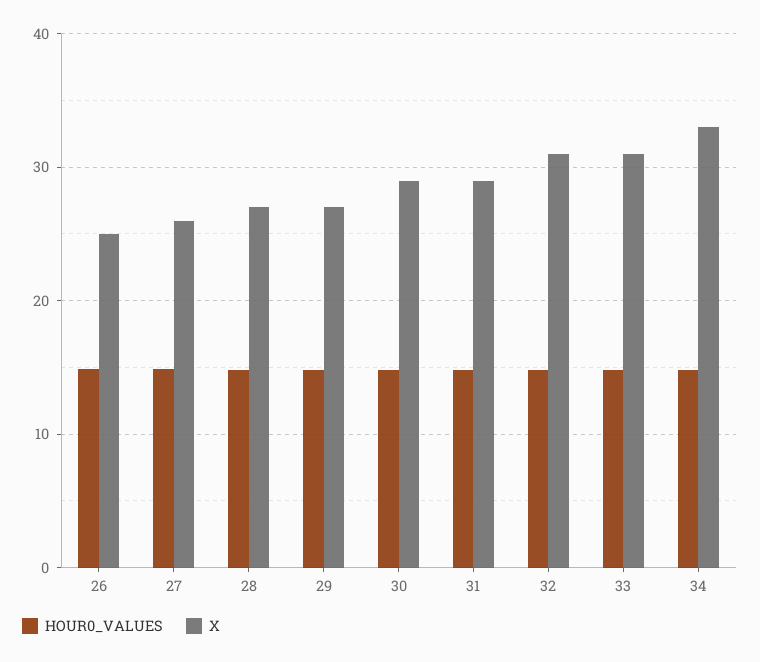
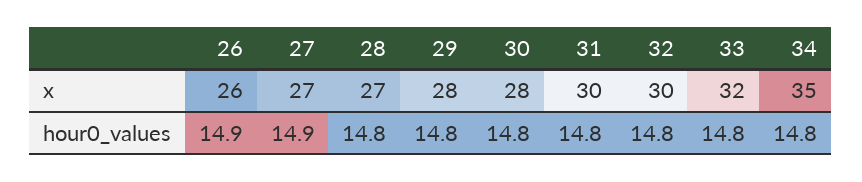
X, 26: 25 -> 26
X, 27: 26 -> 27
X, 29: 27 -> 28
X, 30: 29 -> 28
X, 31: 29 -> 30
X, 32: 31 -> 30
X, 33: 31 -> 32
X, 34: 33 -> 35

